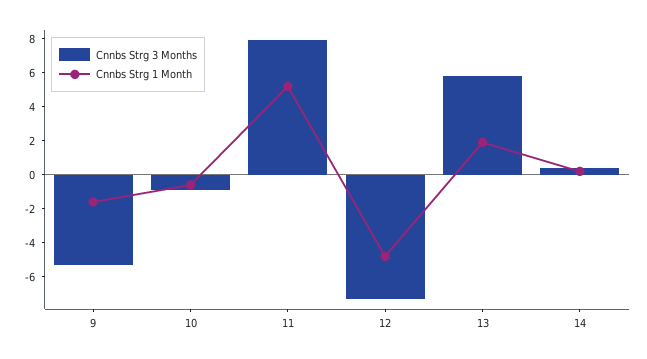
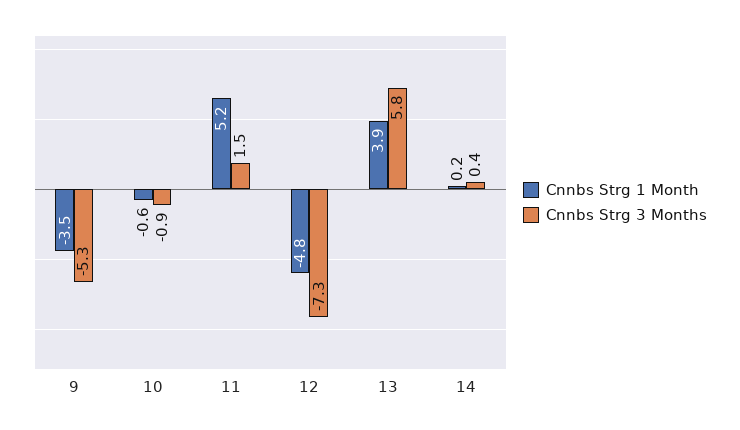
Cnnbs Strg 1 Month, 9: -1.5 -> -3.5
Cnnbs Strg 3 Months, 11: 8 -> 1.5
Cnnbs Strg 1 Month, 13: 2 -> 3.9

